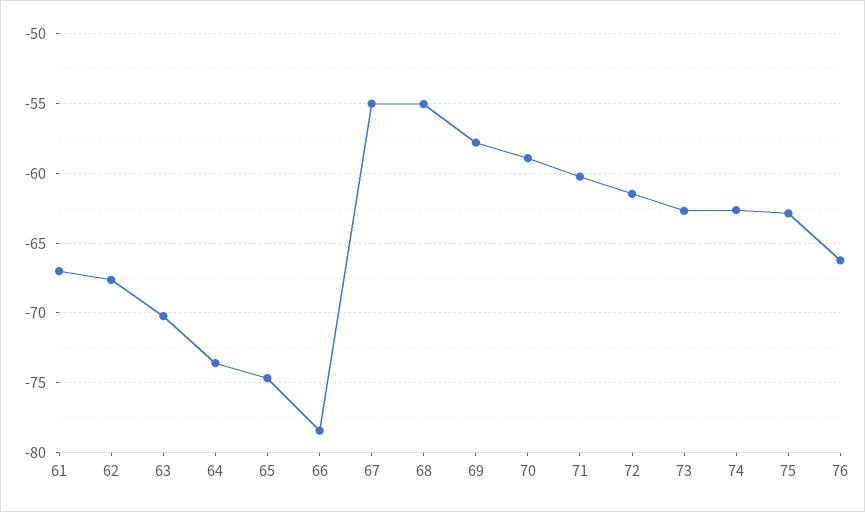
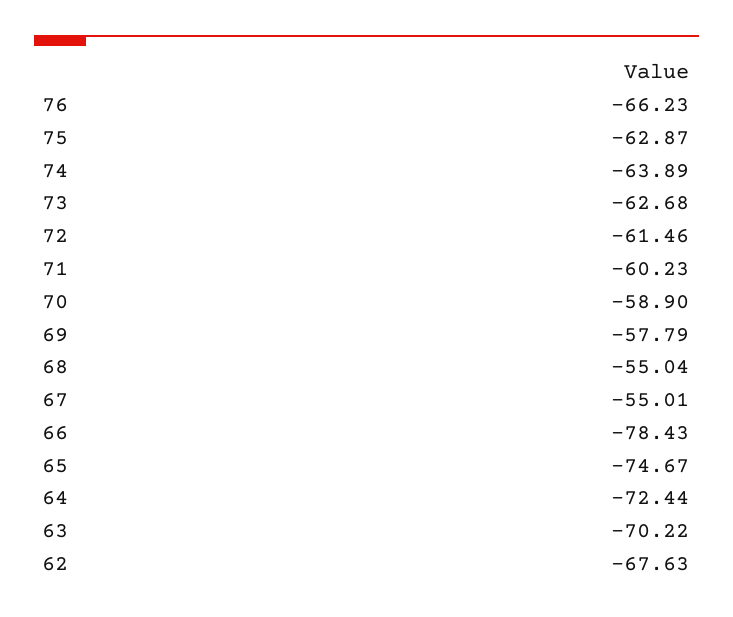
61: -67 -> none
64: -73.5 -> -72.44
74: -62.5 -> -63.89

